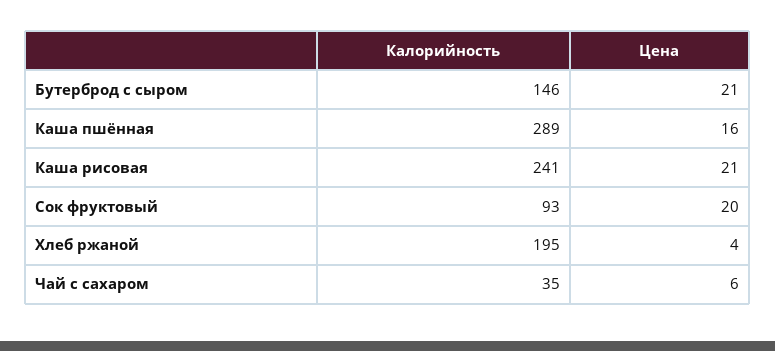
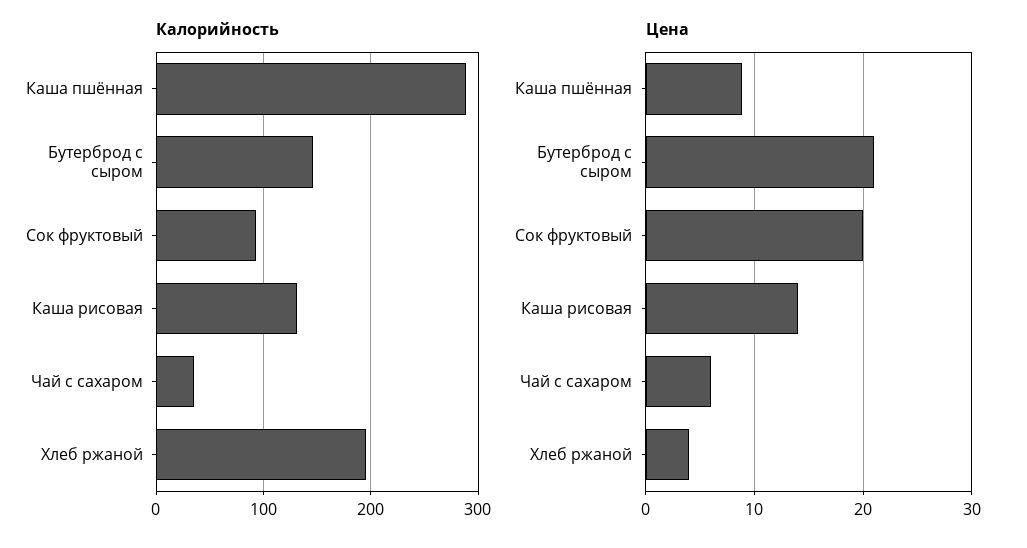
Цена, Каша пшённая: 16 -> 9
Калорийность, Каша рисовая: 241 -> 130
Цена, Каша рисовая: 21 -> 14

